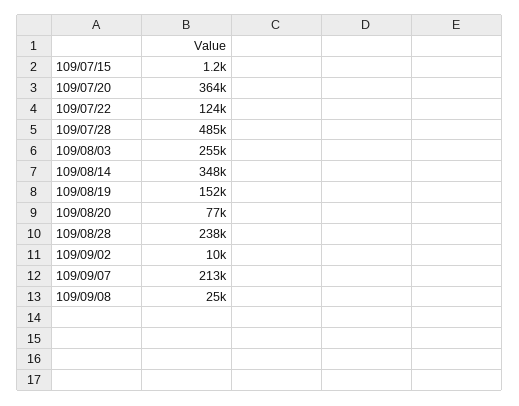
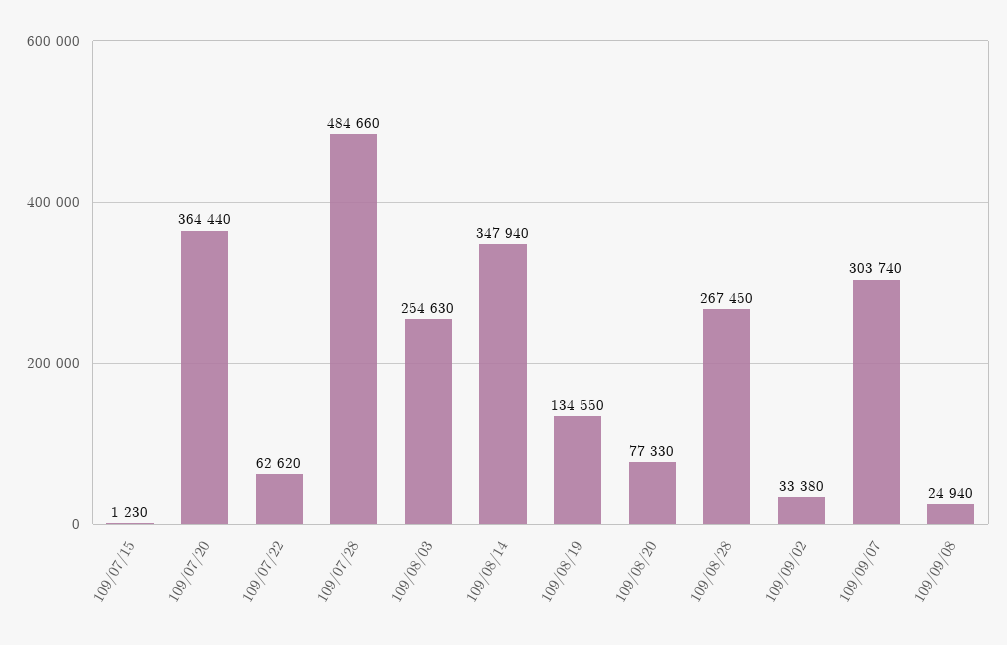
109/07/22: 124000 -> 62620
109/08/19: 152000 -> 134550
109/08/28: 238000 -> 267450
109/09/02: 10000 -> 33380
109/09/07: 213000 -> 303740

